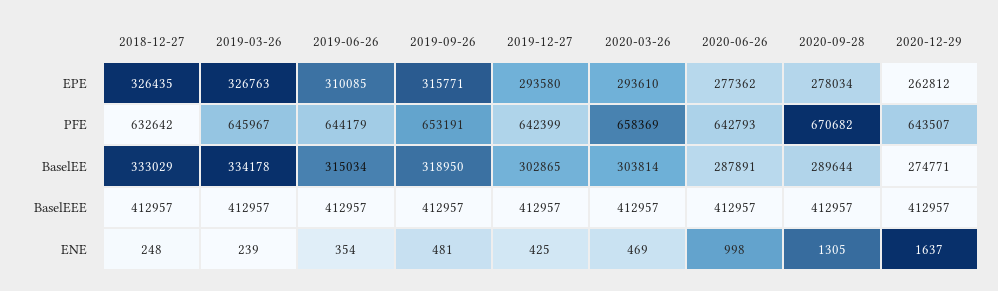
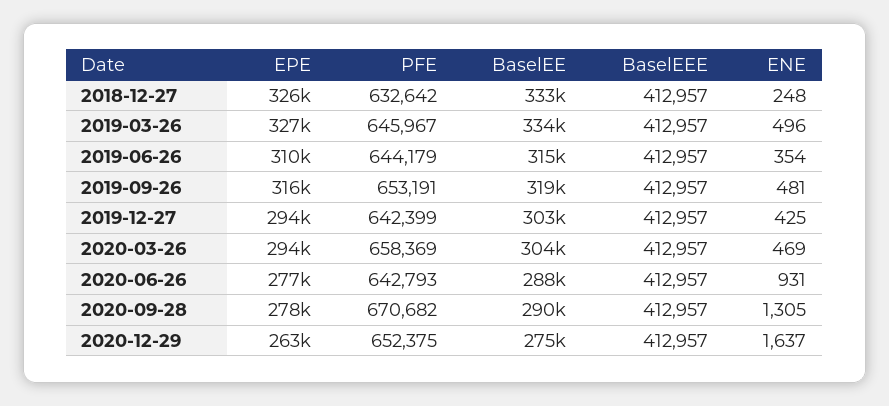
2020-12-29, PFE: 643507 -> 652375
2019-03-26, ENE: 239 -> 496
2020-06-26, ENE: 998 -> 931

